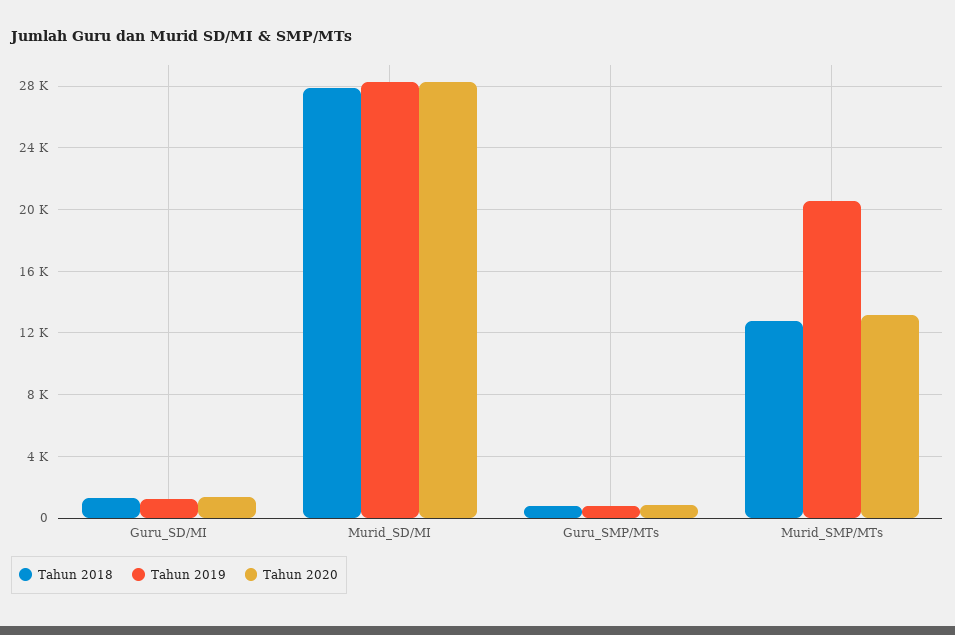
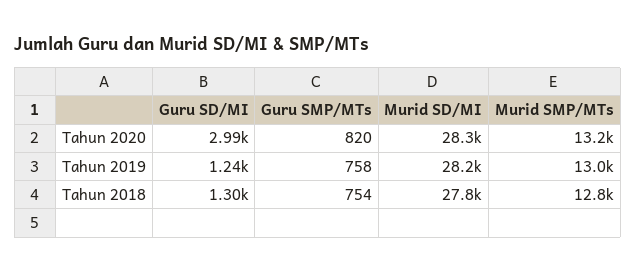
Tahun 2020, Guru_SD/MI: 1500 -> 2990
Tahun 2019, Murid_SMP/MTs: 20500 -> 13000

